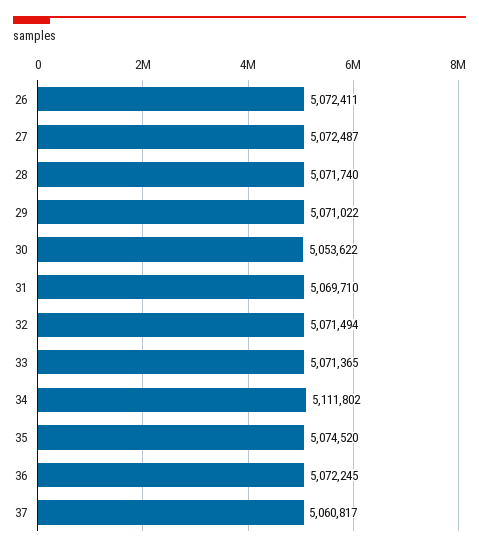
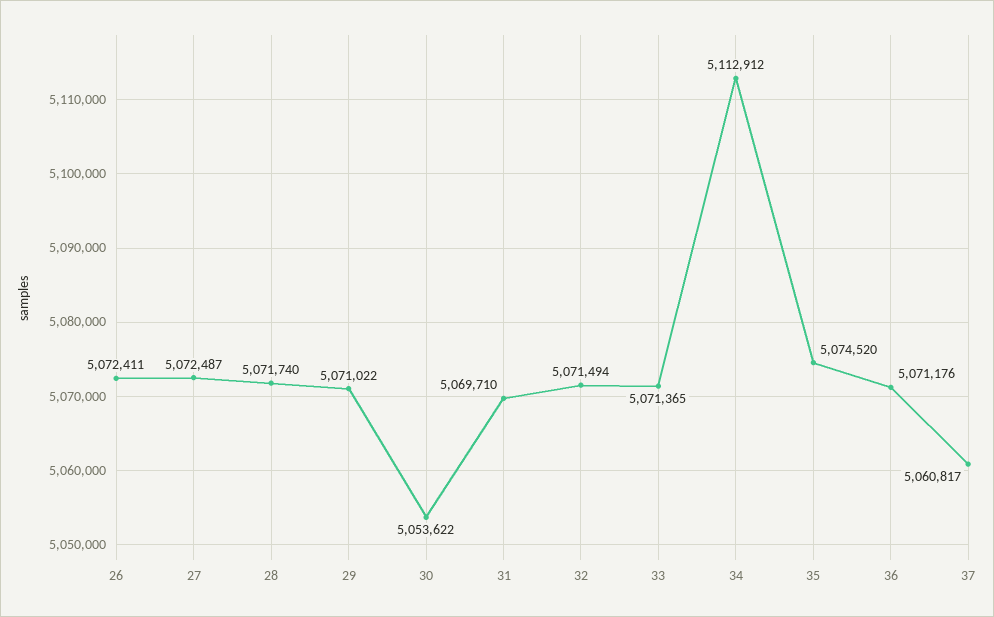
34: 5111802 -> 5112912
36: 5072245 -> 5071176

